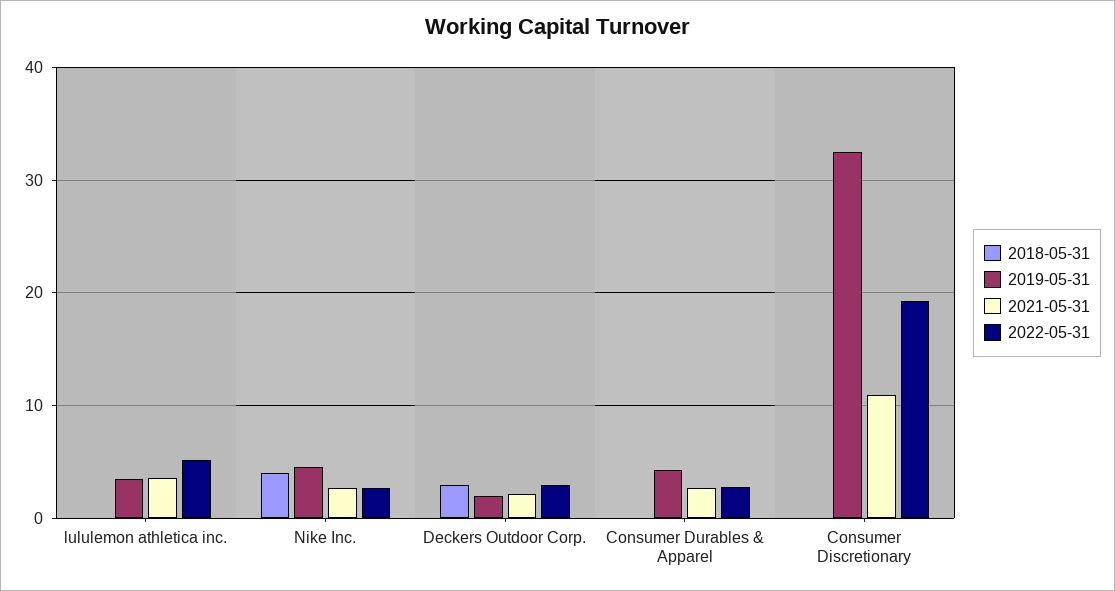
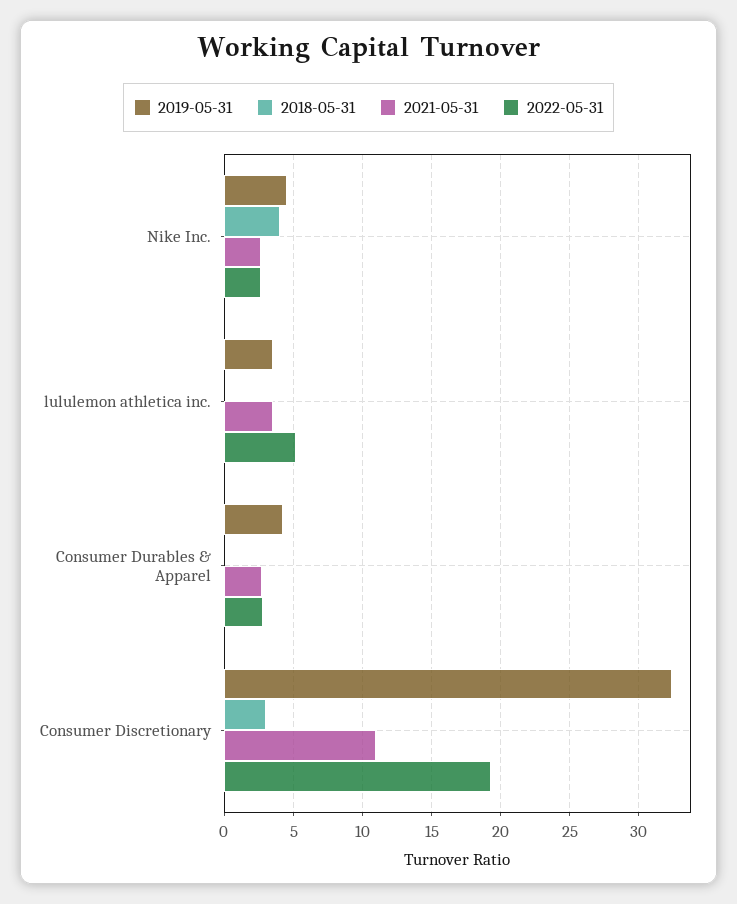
2018-05-31, Deckers Outdoor Corp.: 3 -> none
2019-05-31, Deckers Outdoor Corp.: 2 -> none
2021-05-31, Deckers Outdoor Corp.: 2 -> none
2022-05-31, Deckers Outdoor Corp.: 3 -> none
2018-05-31, Consumer Discretionary: 0 -> 3

